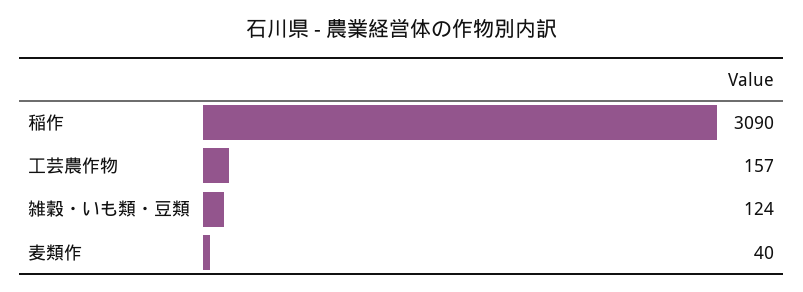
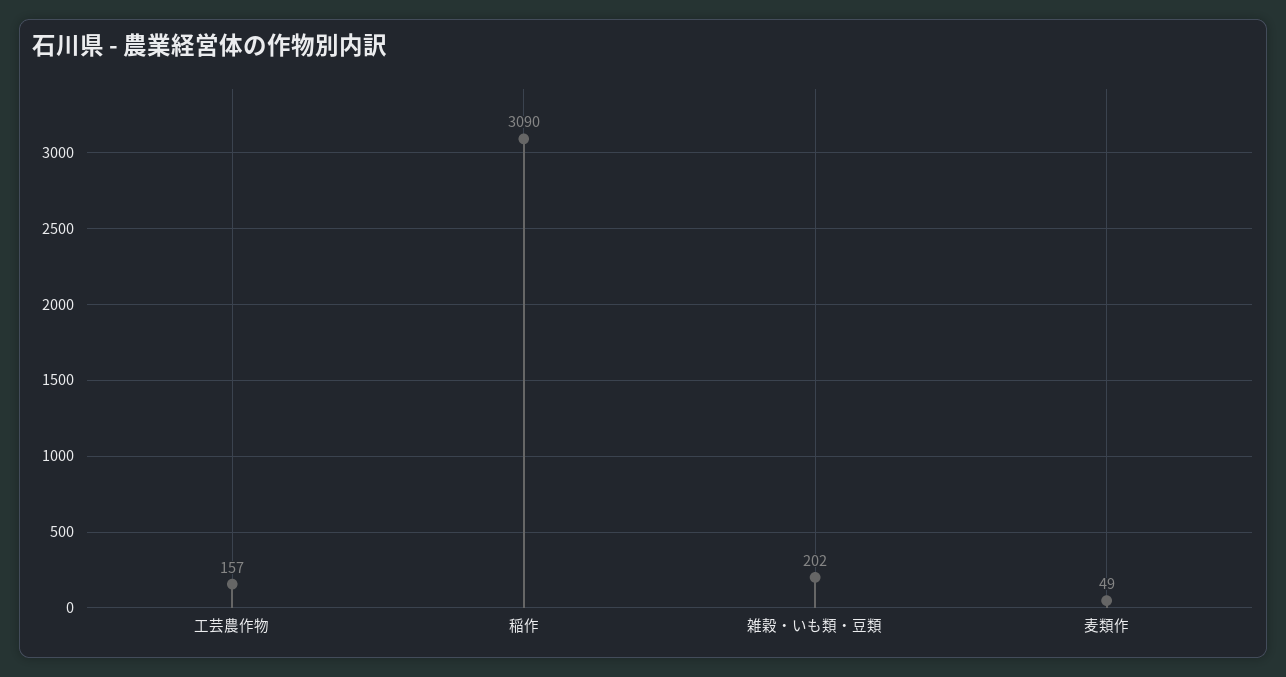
雑穀・いも類・豆類: 124 -> 202
麦類作: 40 -> 49

